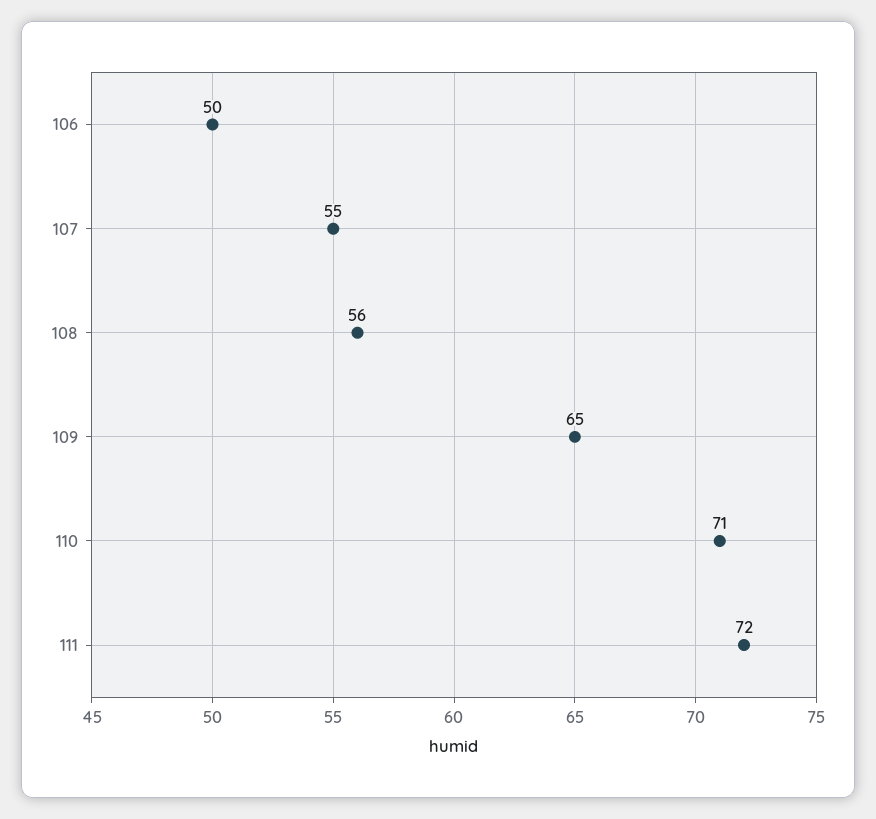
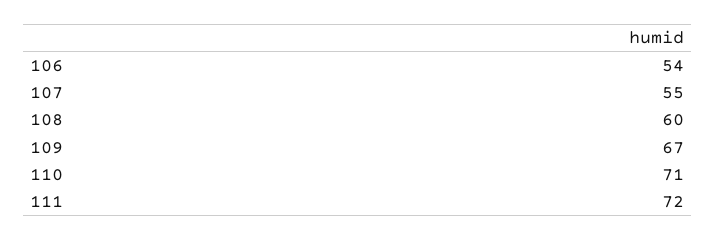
106: 50 -> 54
108: 56 -> 60
109: 65 -> 67

